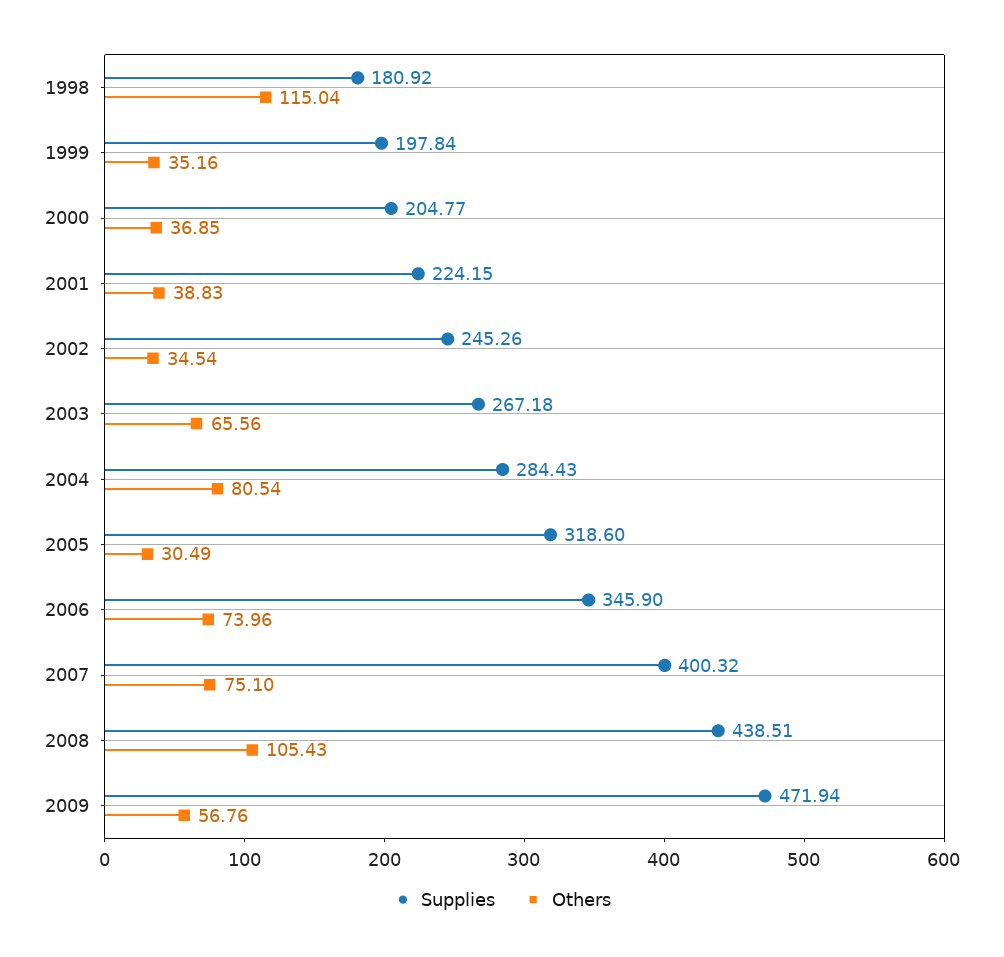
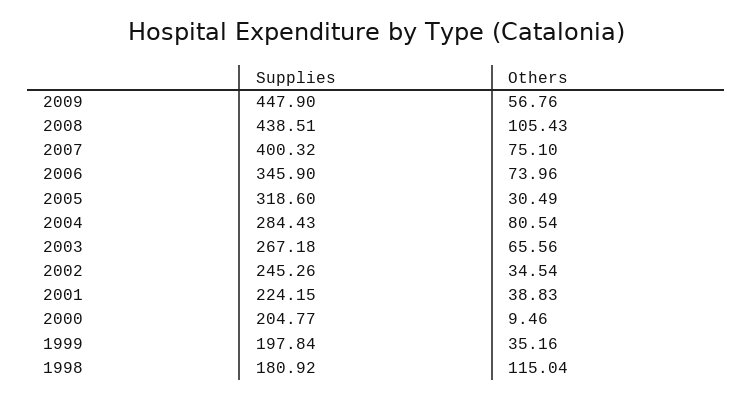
Others, 2000: 36.85 -> 9.46
Supplies, 2009: 471.94 -> 447.9

